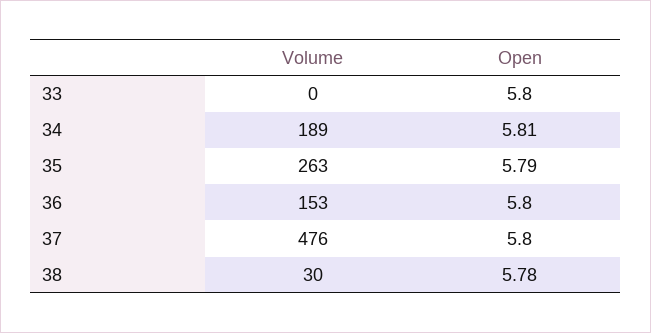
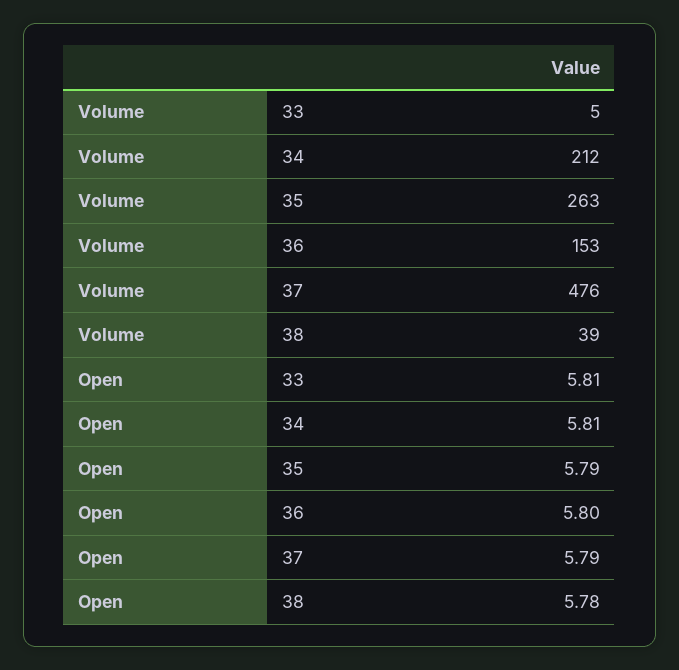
Volume, 33: 0 -> 5
Open, 33: 5.8 -> 5.81
Volume, 34: 189 -> 212
Open, 37: 5.8 -> 5.79
Volume, 38: 30 -> 39

